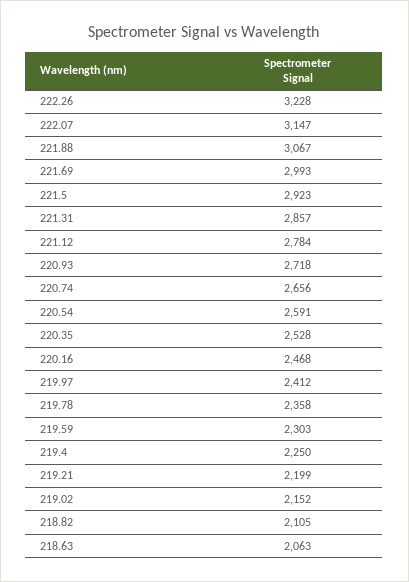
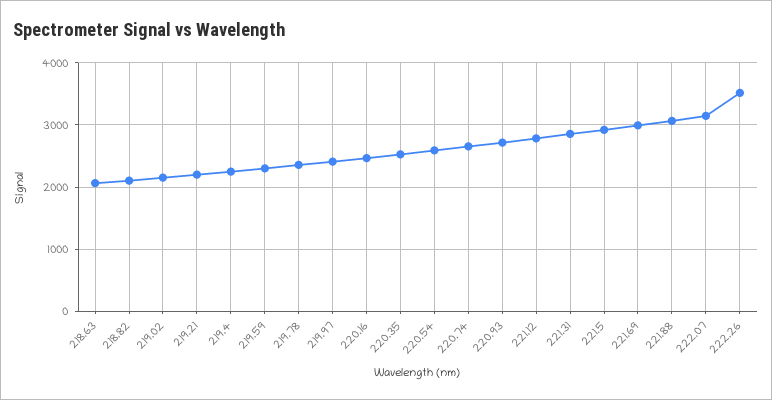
222.26: 3228 -> 3500

